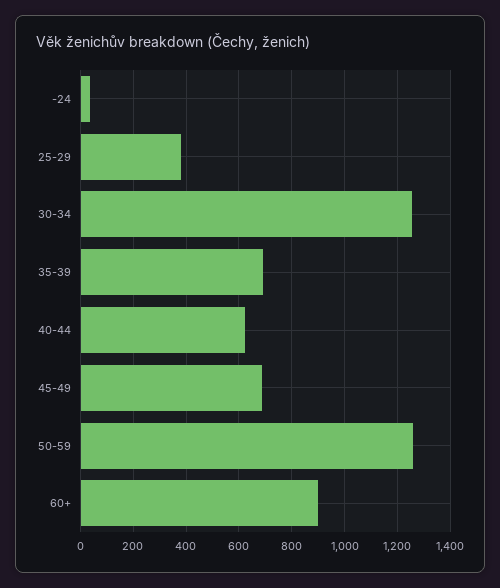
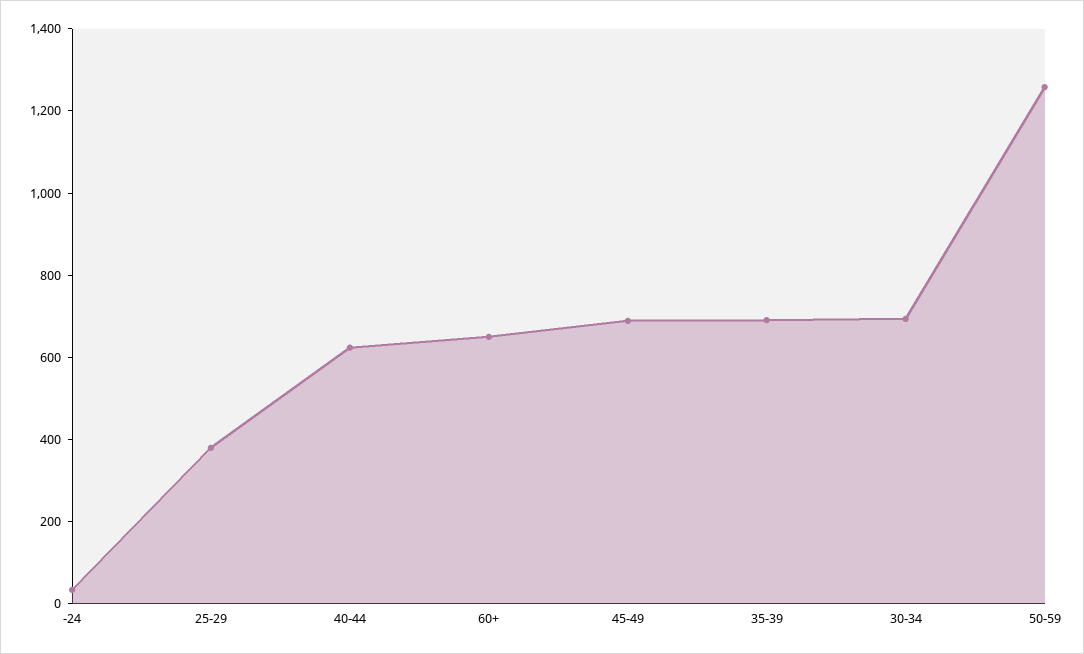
30-34: 1250 -> 700
60+: 900 -> 650

